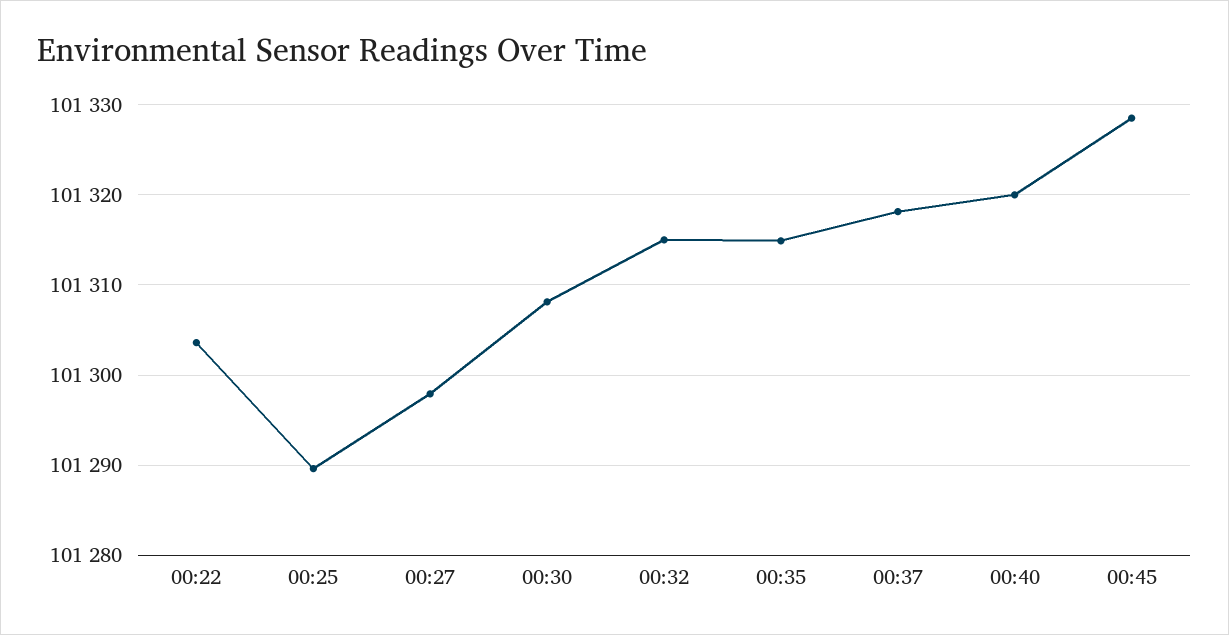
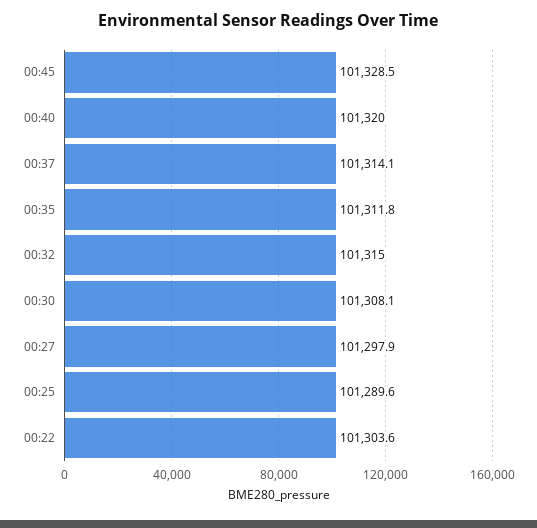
00:35: 101315 -> 101311.8
00:37: 101318 -> 101314.1

